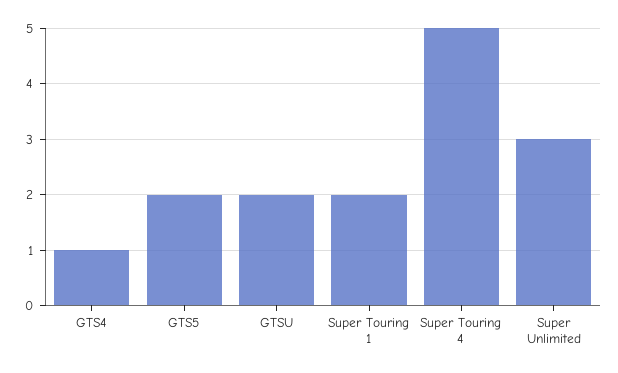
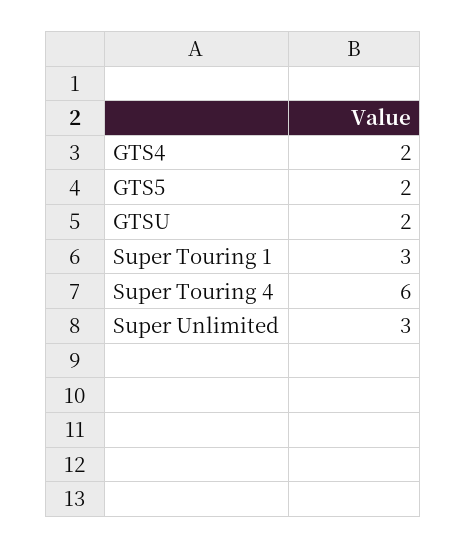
GTS4: 1 -> 2
Super Touring 1: 2 -> 3
Super Touring 4: 5 -> 6

